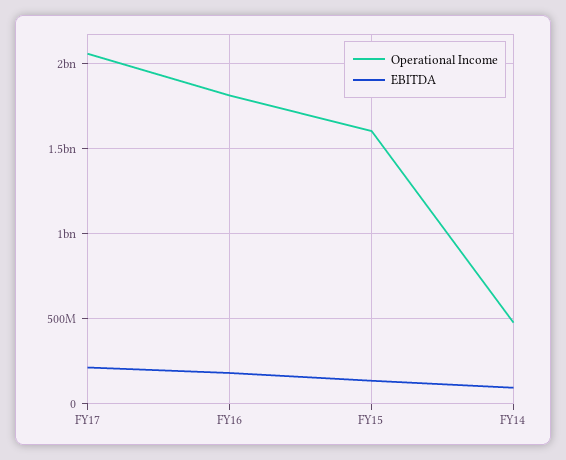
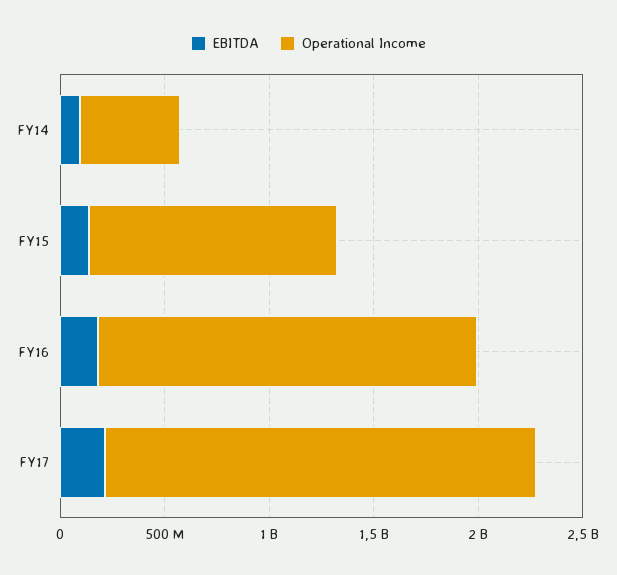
Operational Income, FY15: 1600000000 -> 1200000000

